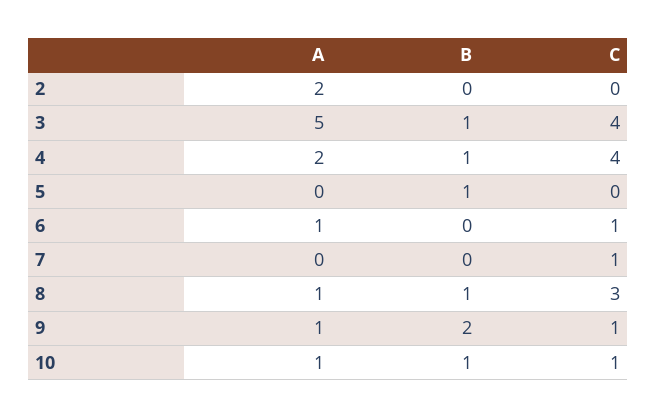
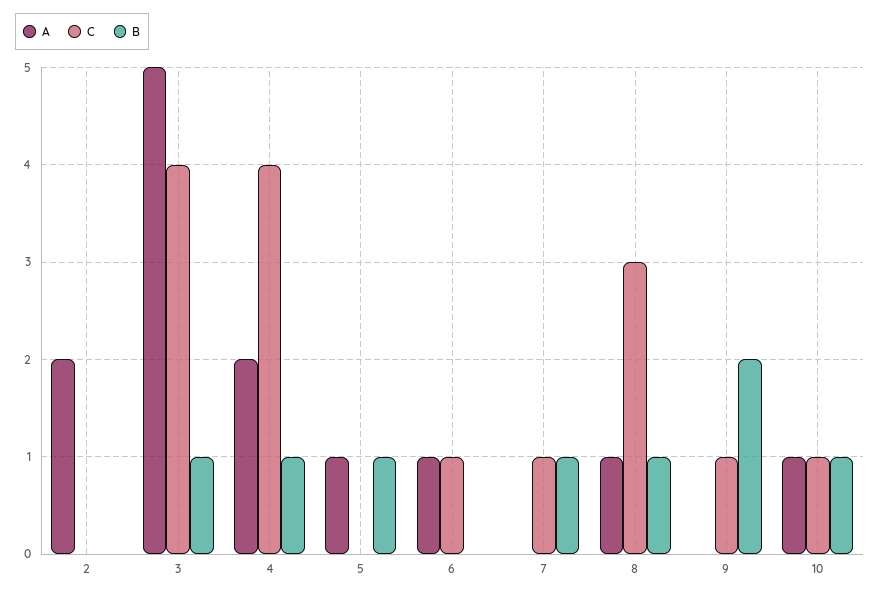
A, 5: 0 -> 1
B, 7: 0 -> 1
A, 9: 1 -> 0

